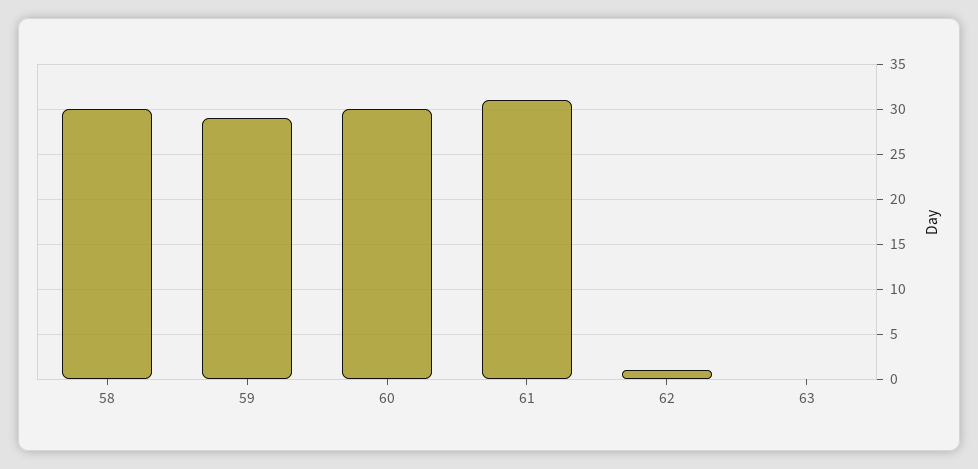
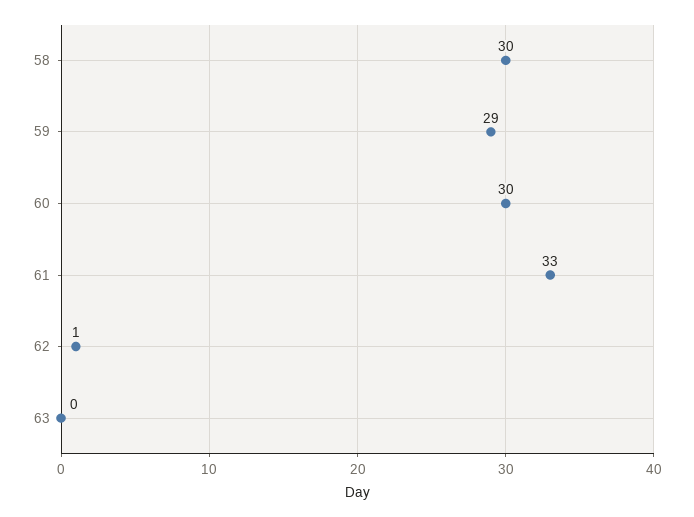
61: 31 -> 33

